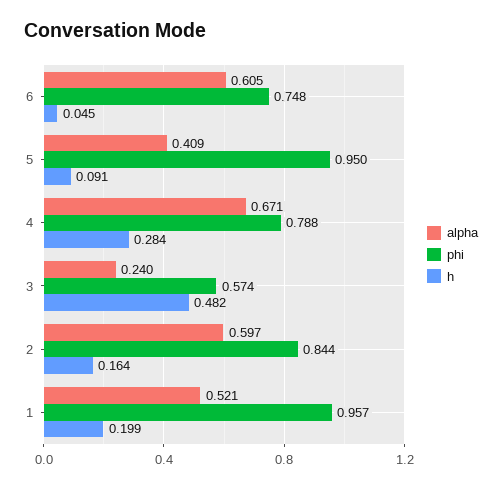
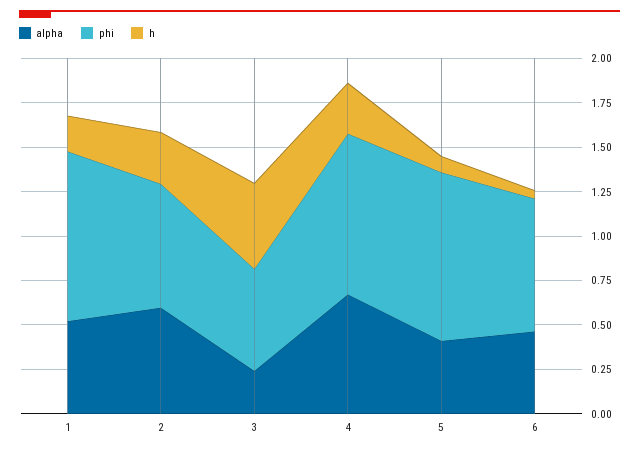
alpha, 6: 0.605 -> 0.45
phi, 4: 0.788 -> 0.9
phi, 2: 0.844 -> 0.7
h, 2: 0.164 -> 0.3

